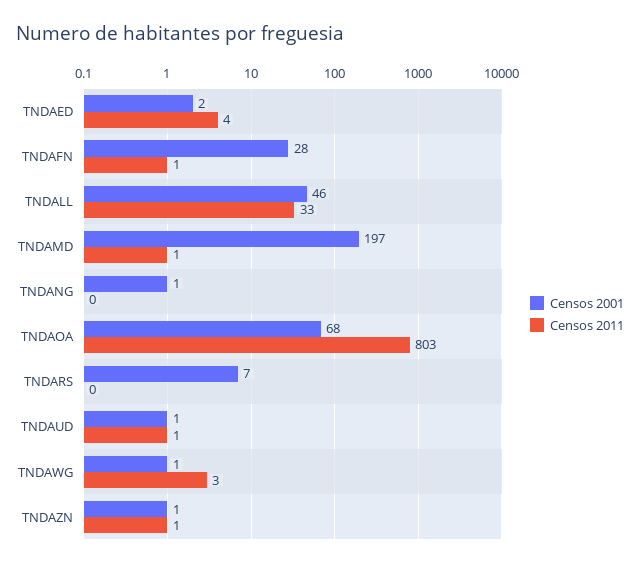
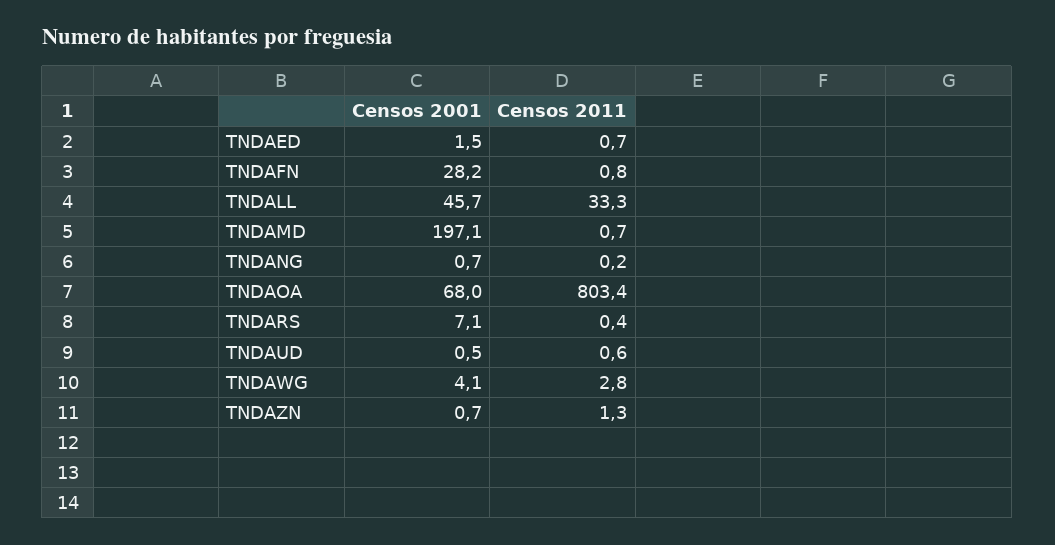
Censos 2011, TNDAED: 4 -> 0.7
Censos 2001, TNDAWG: 1 -> 4.1

